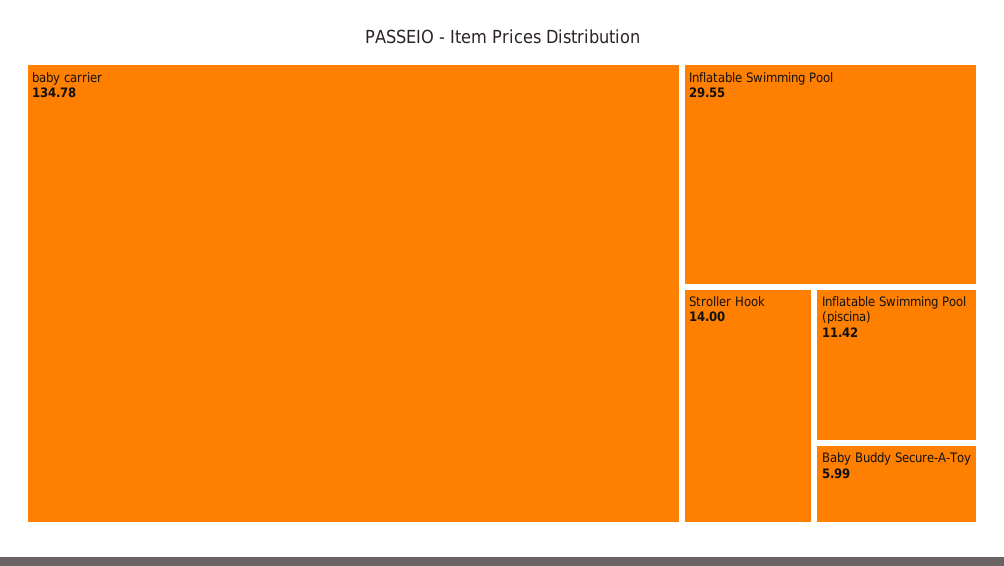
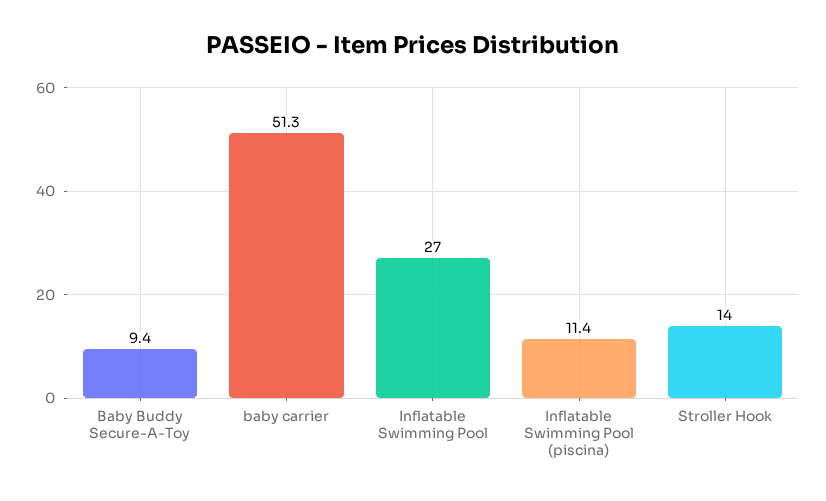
baby carrier: 134.78 -> 51.3
Inflatable Swimming Pool: 29.55 -> 27
Baby Buddy Secure-A-Toy: 5.99 -> 9.4

